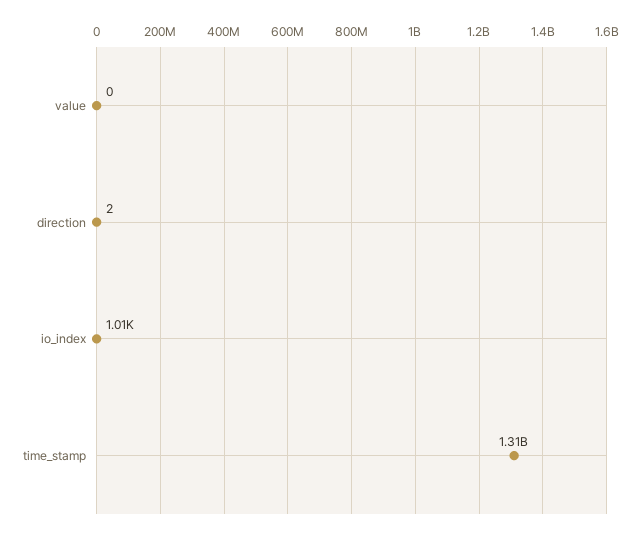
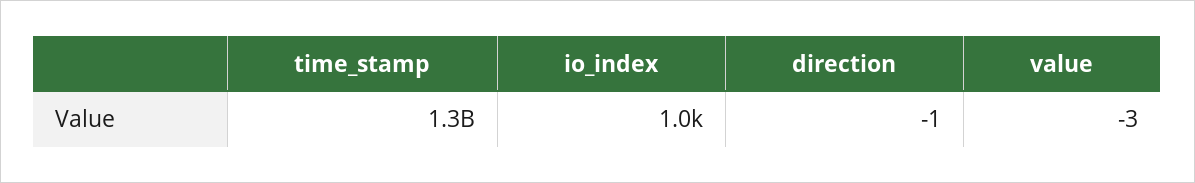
value: 0 -> -3
direction: 2 -> -1

